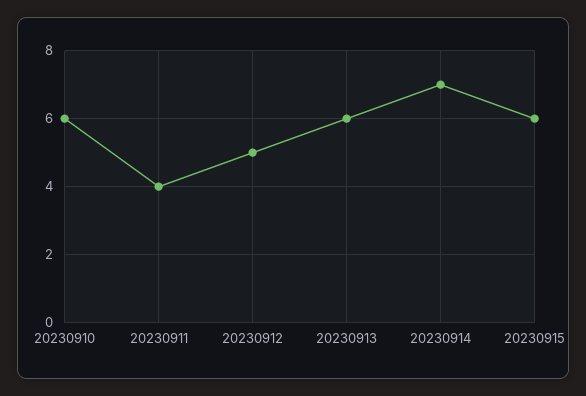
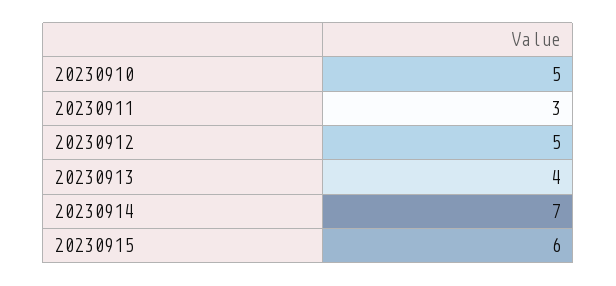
20230910: 6 -> 5
20230911: 4 -> 3
20230913: 6 -> 4

